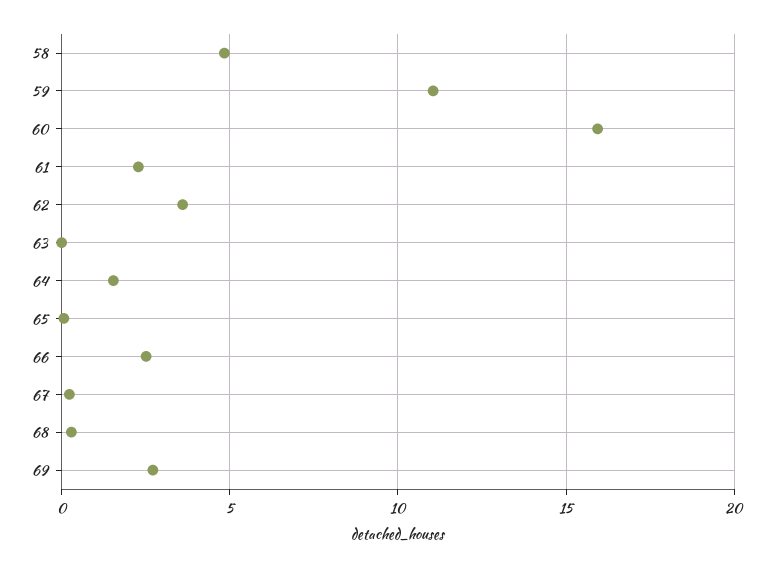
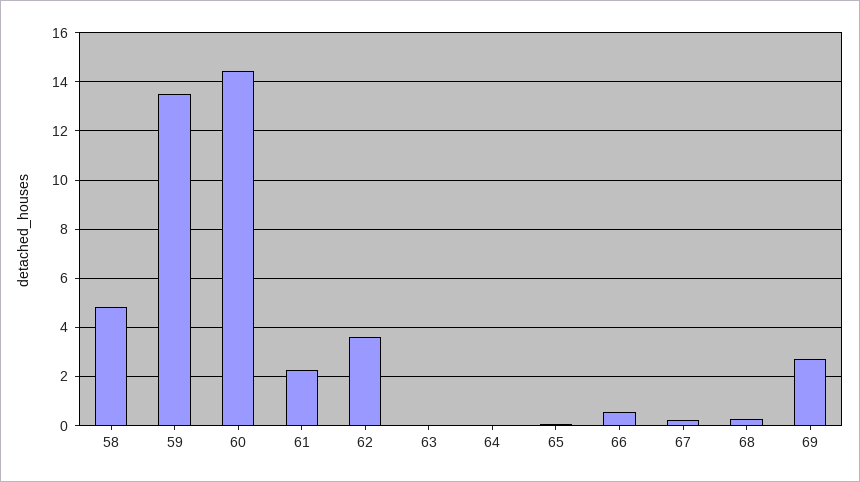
59: 11 -> 13.5
60: 16 -> 14.5
64: 1.5 -> 0
66: 2.5 -> 0.5

